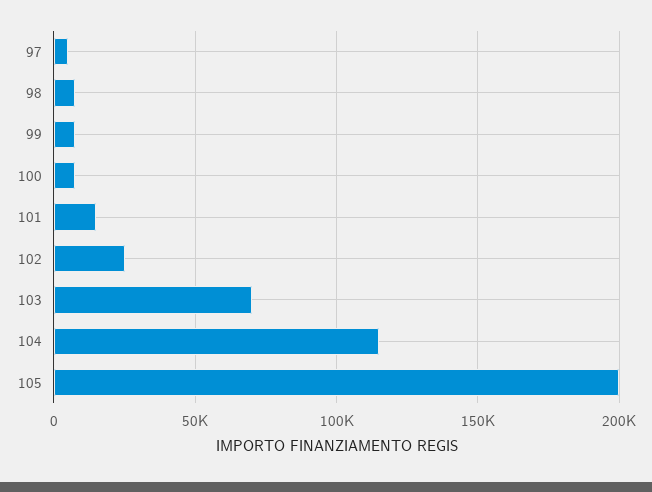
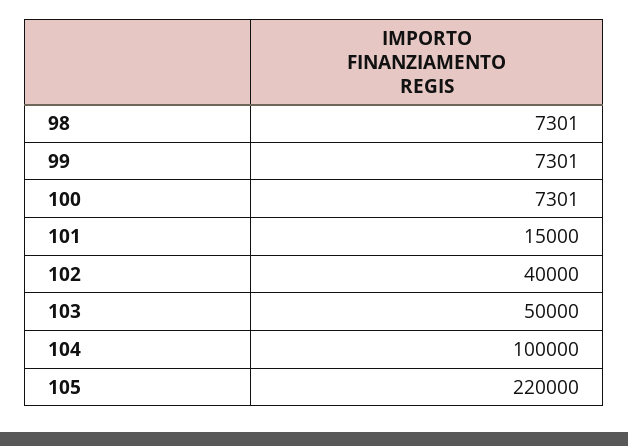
97: 5000 -> none
102: 25000 -> 40000
103: 70000 -> 50000
104: 115000 -> 100000
105: 200000 -> 220000

